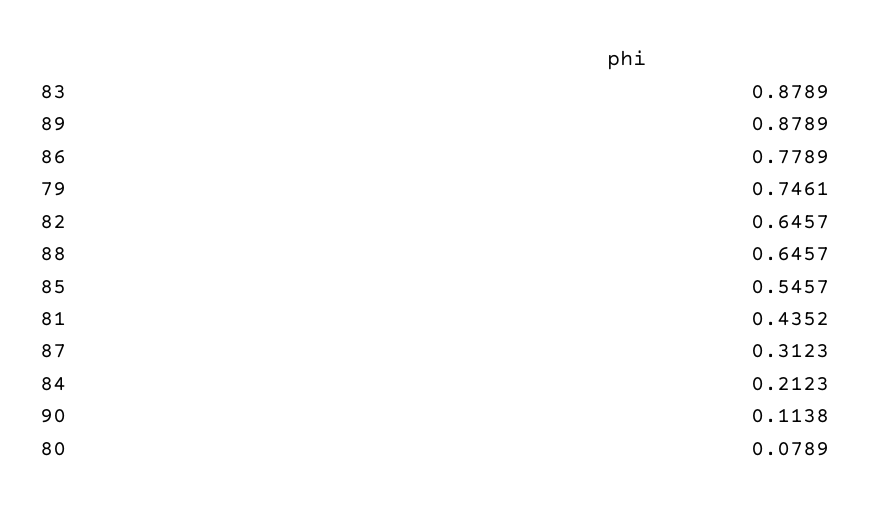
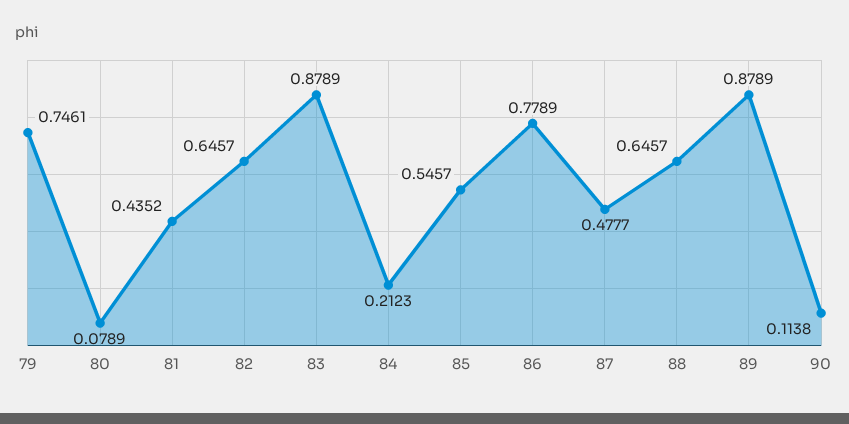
87: 0.3123 -> 0.4777

